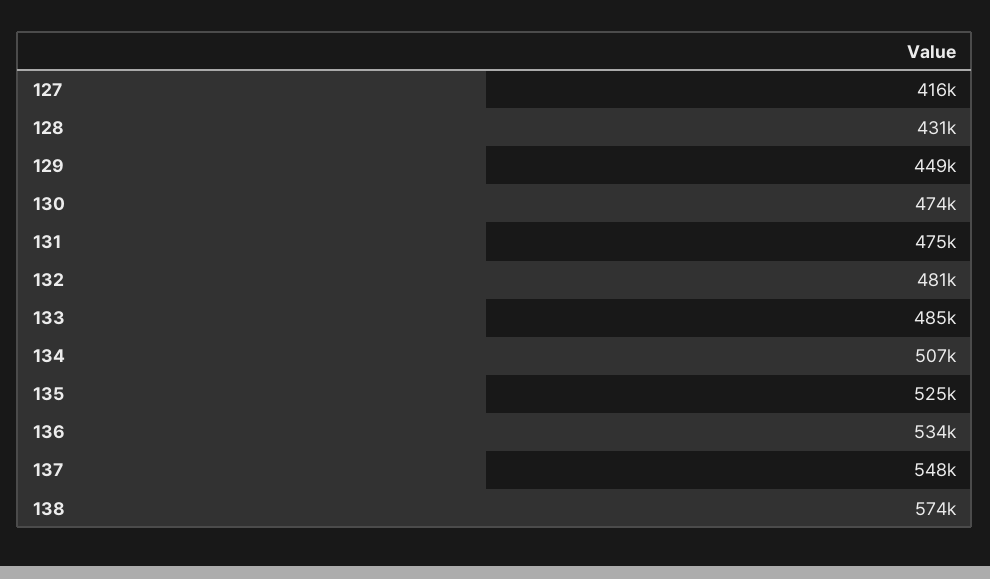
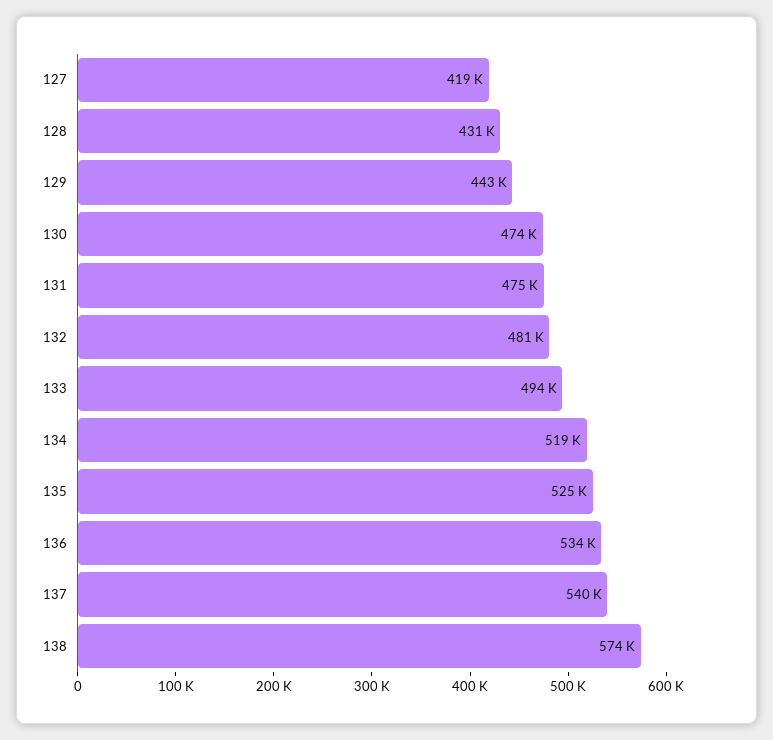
127: 416000 -> 419000
129: 449000 -> 443000
133: 485000 -> 494000
134: 507000 -> 519000
137: 548000 -> 540000

